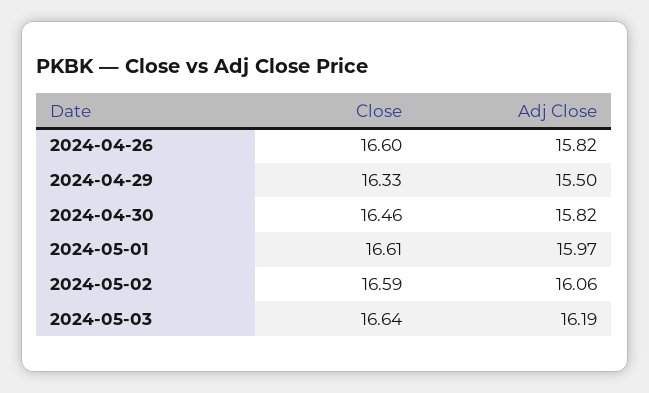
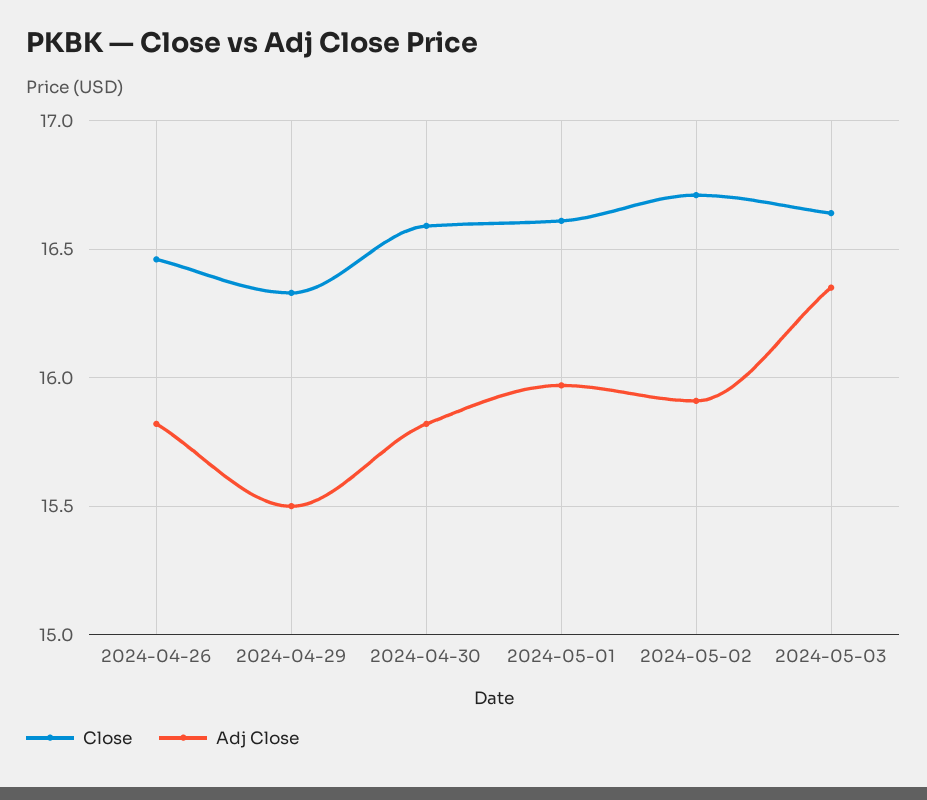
Close, 2024-04-26: 16.6 -> 16.45
Close, 2024-04-30: 16.46 -> 16.6
Close, 2024-05-02: 16.59 -> 16.7
Adj Close, 2024-05-02: 16.06 -> 15.9
Adj Close, 2024-05-03: 16.19 -> 16.35

